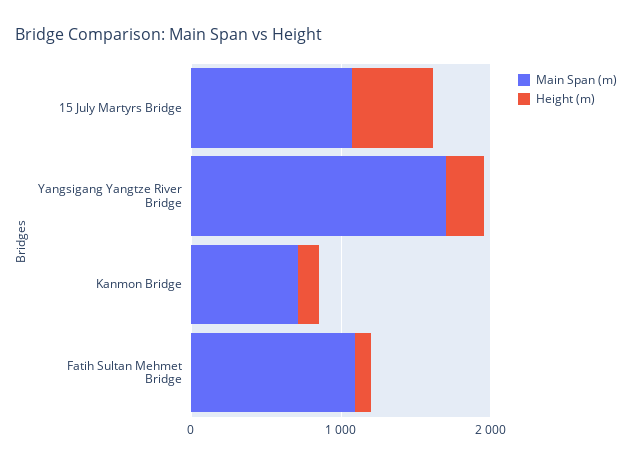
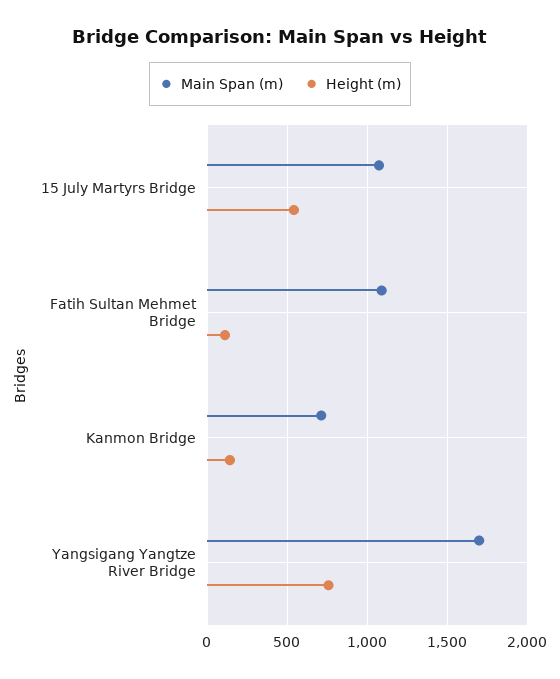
Height (m), Yangsigang Yangtze River Bridge: 200 -> 750

